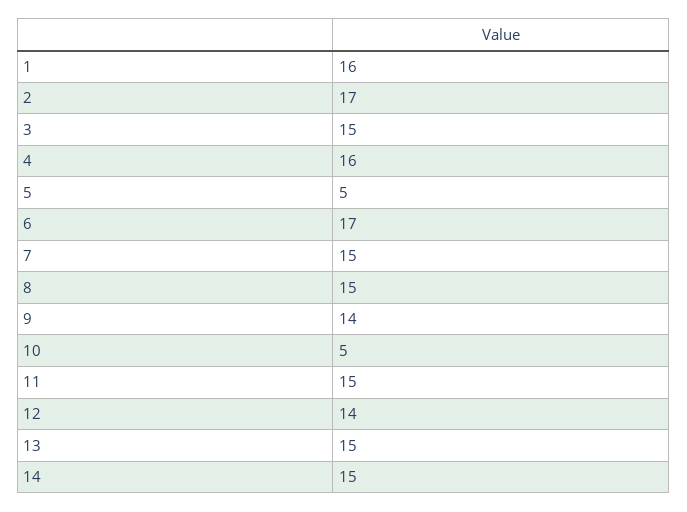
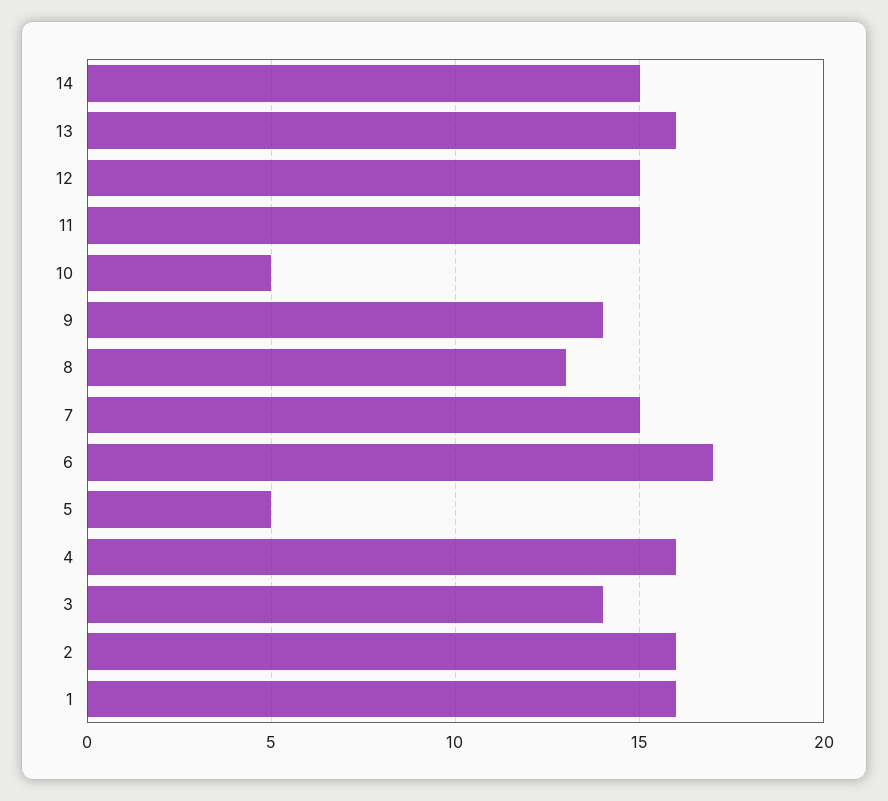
2: 17 -> 16
3: 15 -> 14
8: 15 -> 13
12: 14 -> 15
13: 15 -> 16

